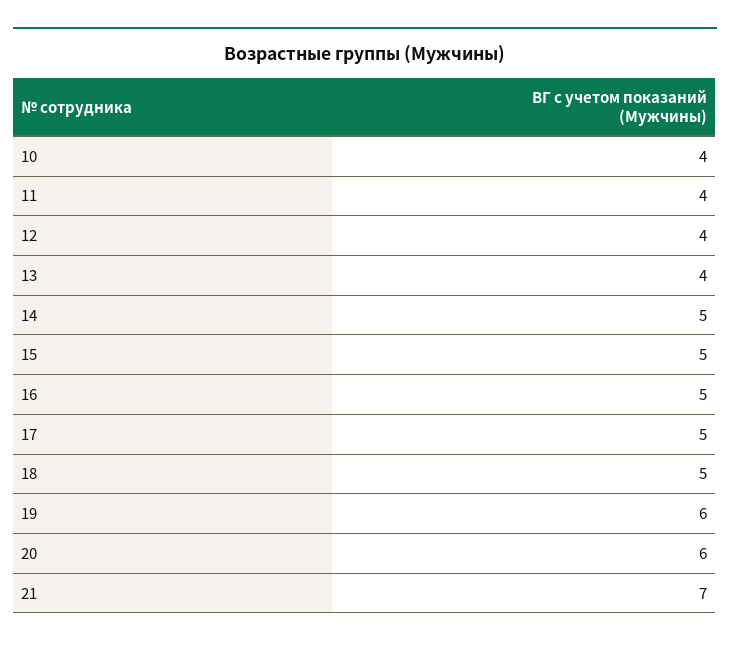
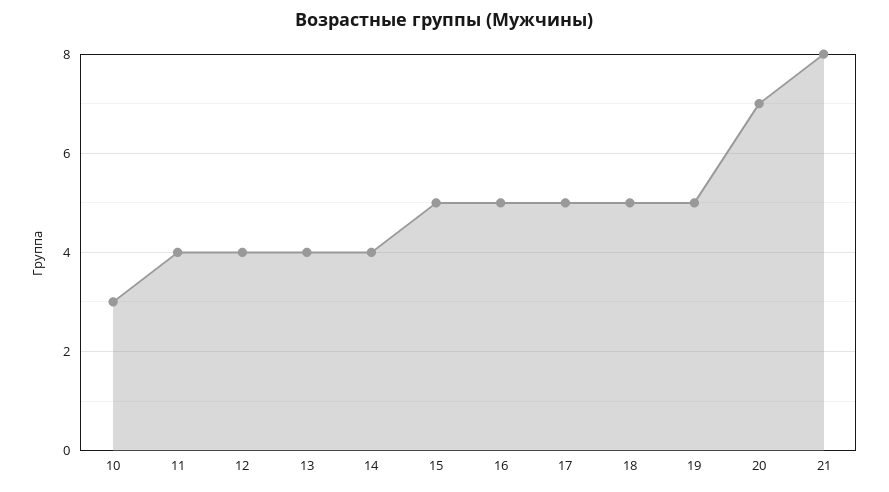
10: 4 -> 3
14: 5 -> 4
19: 6 -> 5
20: 6 -> 7
21: 7 -> 8

